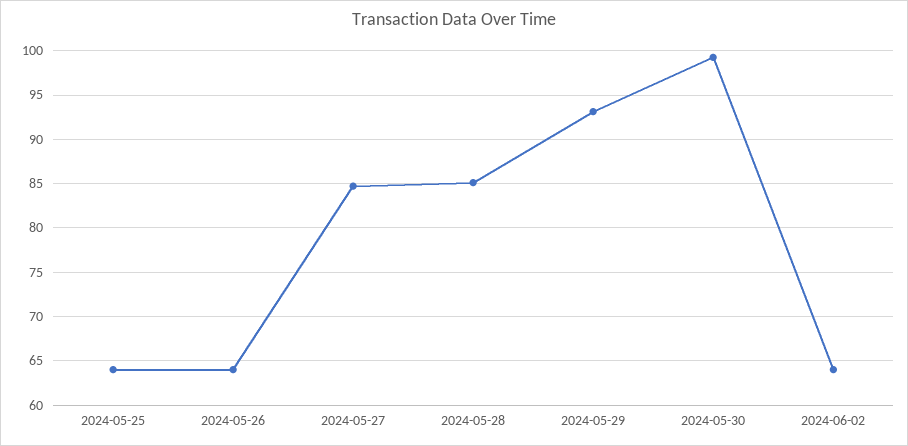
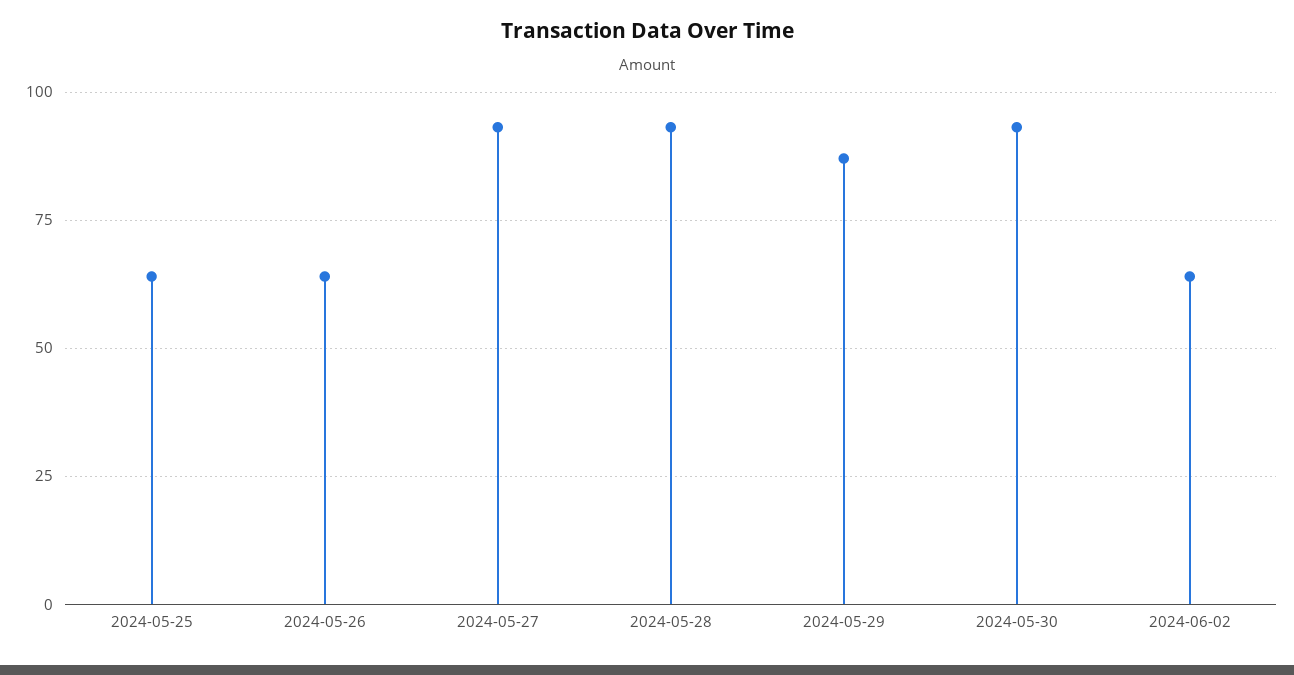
2024-05-27: 85 -> 92.5
2024-05-28: 85 -> 92.5
2024-05-29: 93 -> 87.5
2024-05-30: 99 -> 92.5

